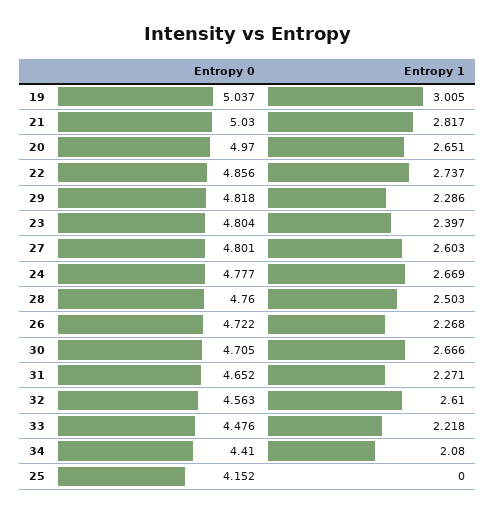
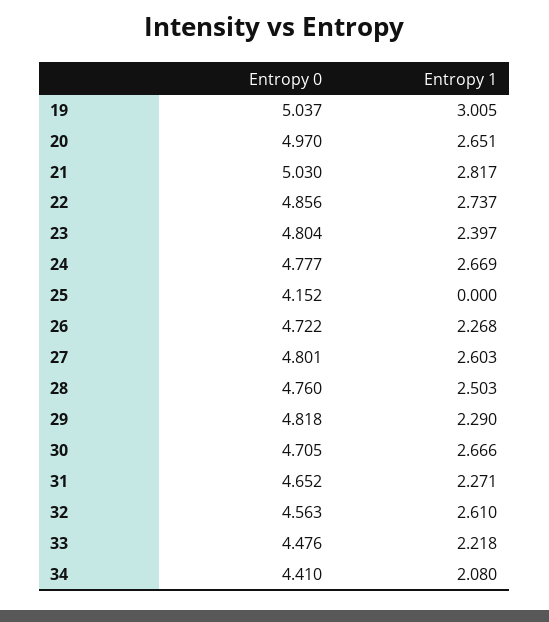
Entropy 1, 29: 2.286 -> 2.29

